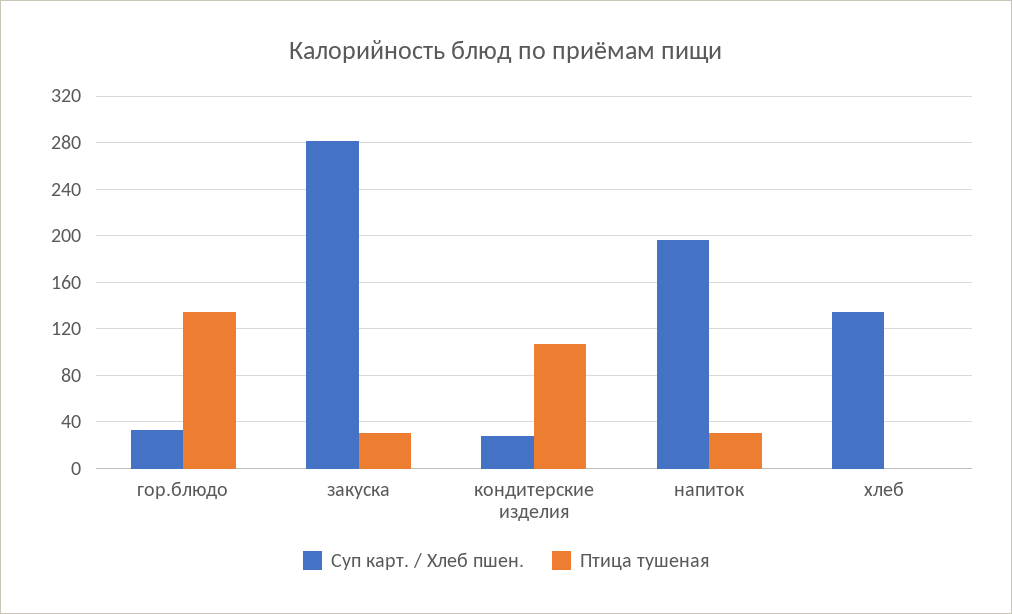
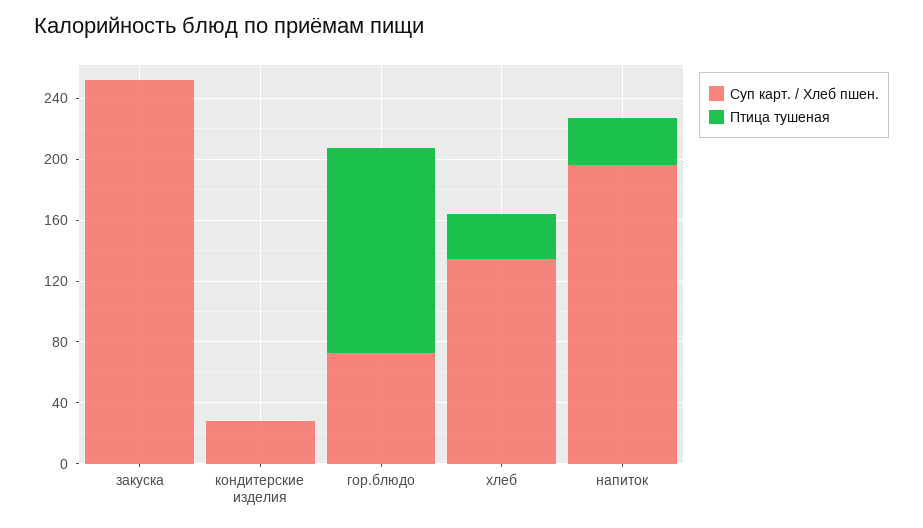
Суп карт. / Хлеб пшен., гор.блюдо: 30 -> 70
Суп карт. / Хлеб пшен., закуска: 280 -> 250
Птица тушеная, закуска: 30 -> 0
Птица тушеная, кондитерские изделия: 110 -> 0
Птица тушеная, хлеб: 0 -> 30

